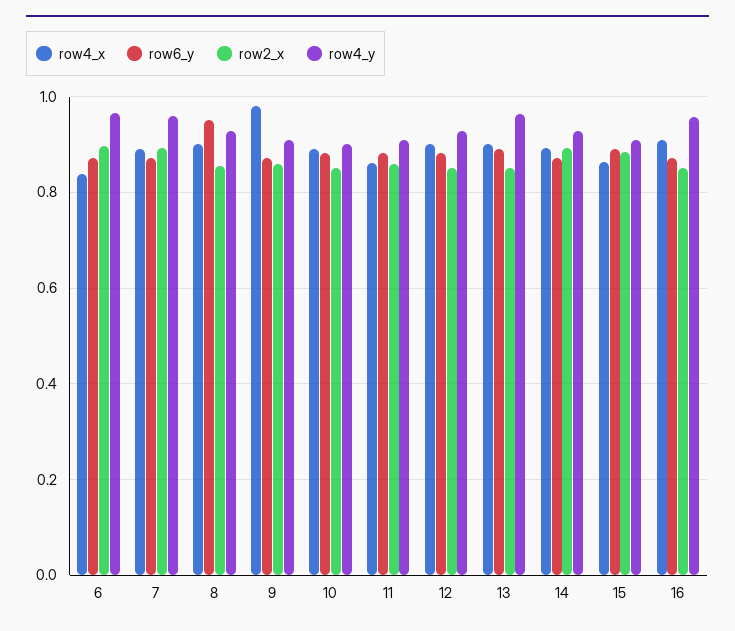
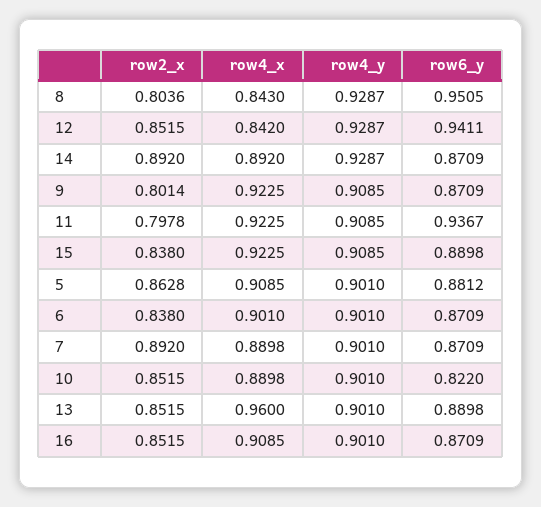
row4_x, 6: 0.84 -> 0.901
row2_x, 6: 0.9 -> 0.838
row4_y, 6: 0.96 -> 0.901
row4_y, 7: 0.96 -> 0.901
row4_x, 8: 0.9 -> 0.843
row2_x, 8: 0.86 -> 0.8036
row4_x, 9: 0.98 -> 0.9225
row2_x, 9: 0.86 -> 0.8014
row6_y, 10: 0.88 -> 0.822
row4_x, 11: 0.86 -> 0.9225
row6_y, 11: 0.88 -> 0.9367
row2_x, 11: 0.86 -> 0.7978
row4_x, 12: 0.9 -> 0.842
row6_y, 12: 0.88 -> 0.9411
row4_x, 13: 0.9 -> 0.96
row4_y, 13: 0.96 -> 0.901
row4_x, 15: 0.86 -> 0.9225
row2_x, 15: 0.88 -> 0.838
row4_y, 16: 0.96 -> 0.901
row2_x, 5: none -> 0.8628
row4_x, 5: none -> 0.9085
row4_y, 5: none -> 0.901
row6_y, 5: none -> 0.8812

